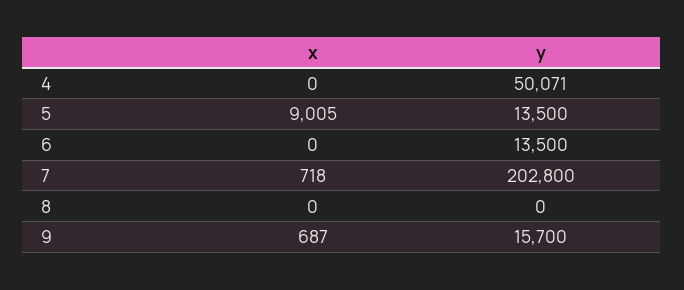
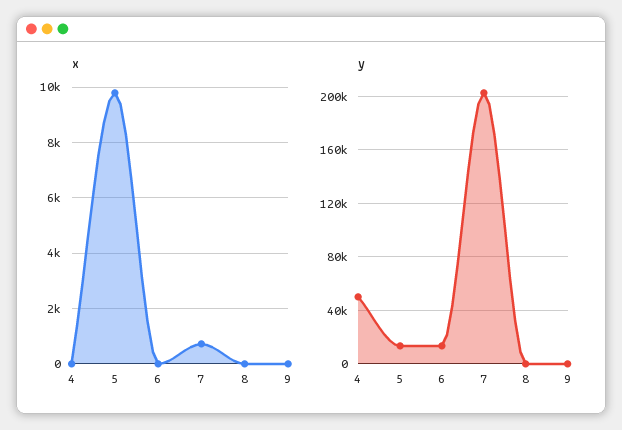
x, 5: 9005 -> 9750
x, 9: 687 -> 0
y, 9: 15700 -> 0

